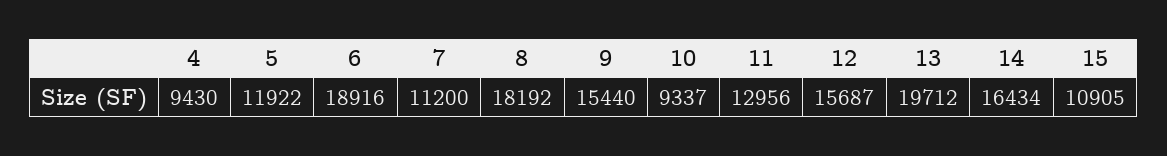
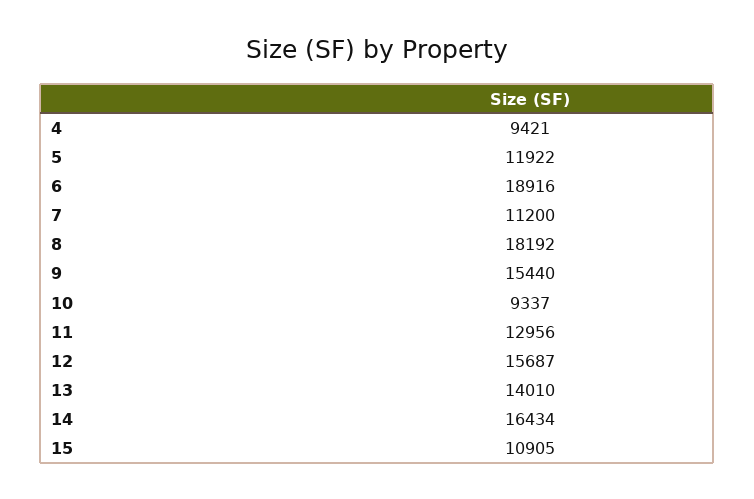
4: 9430 -> 9421
13: 19712 -> 14010

